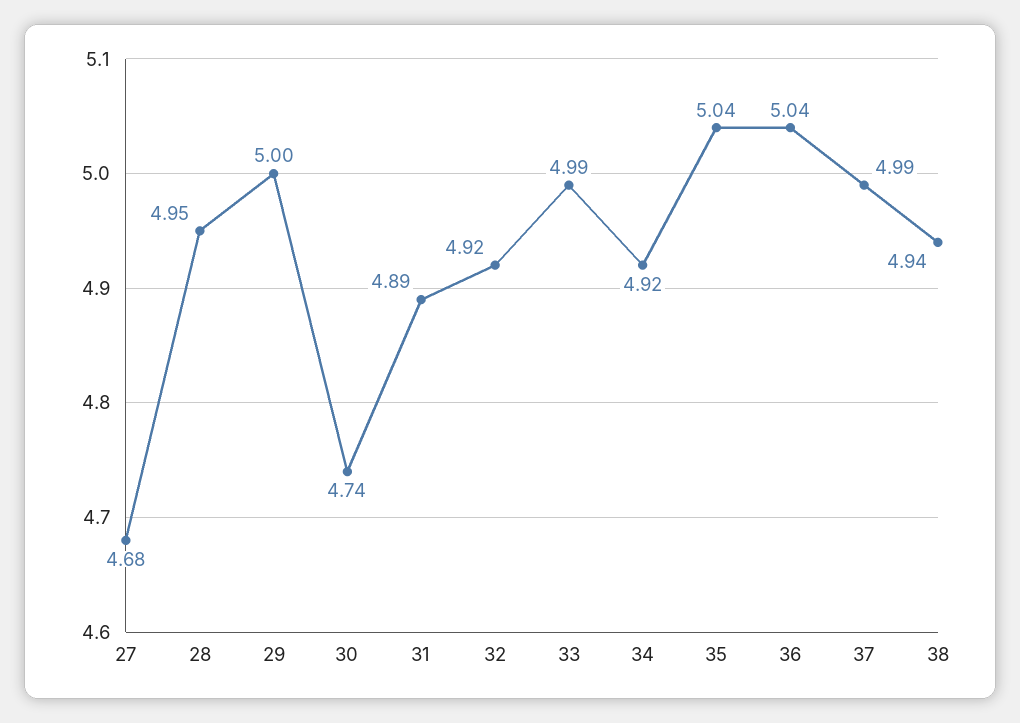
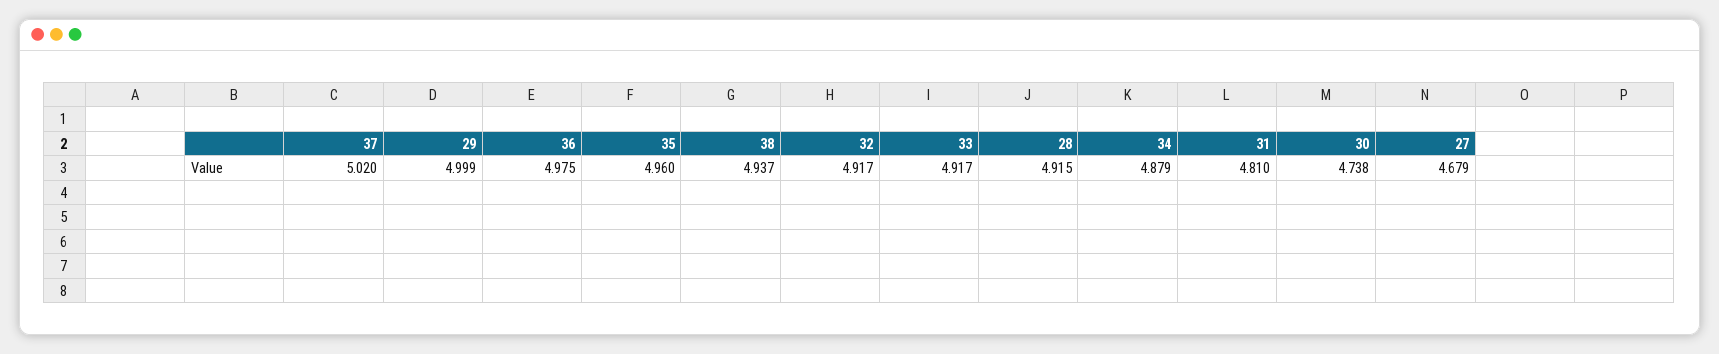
28: 4.95 -> 4.915
31: 4.89 -> 4.81
33: 4.99 -> 4.917
34: 4.92 -> 4.879
35: 5.04 -> 4.96
36: 5.04 -> 4.975
37: 4.99 -> 5.02

